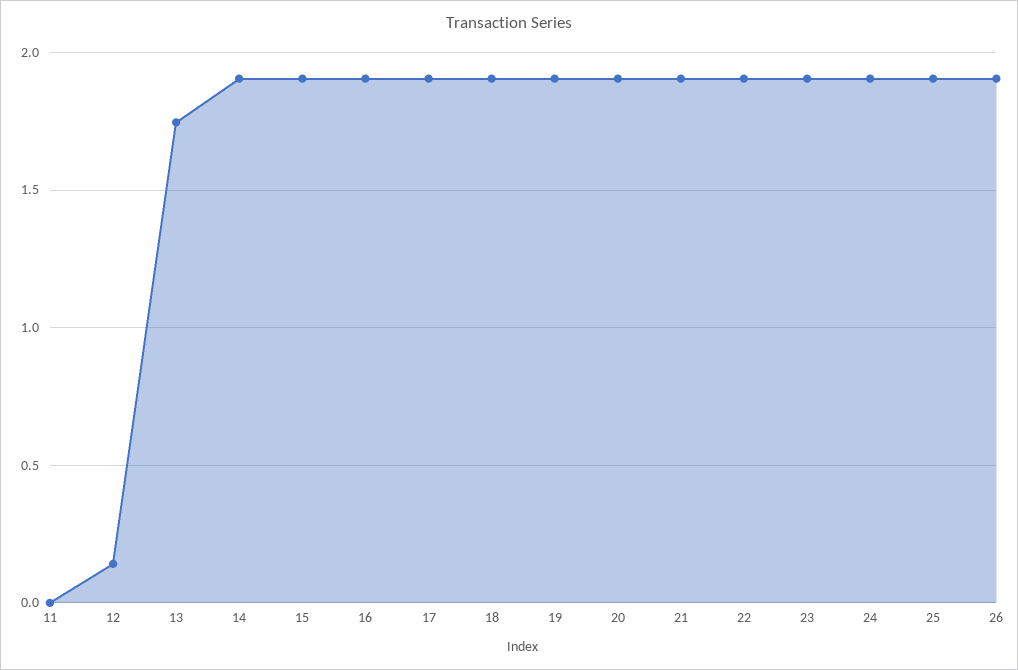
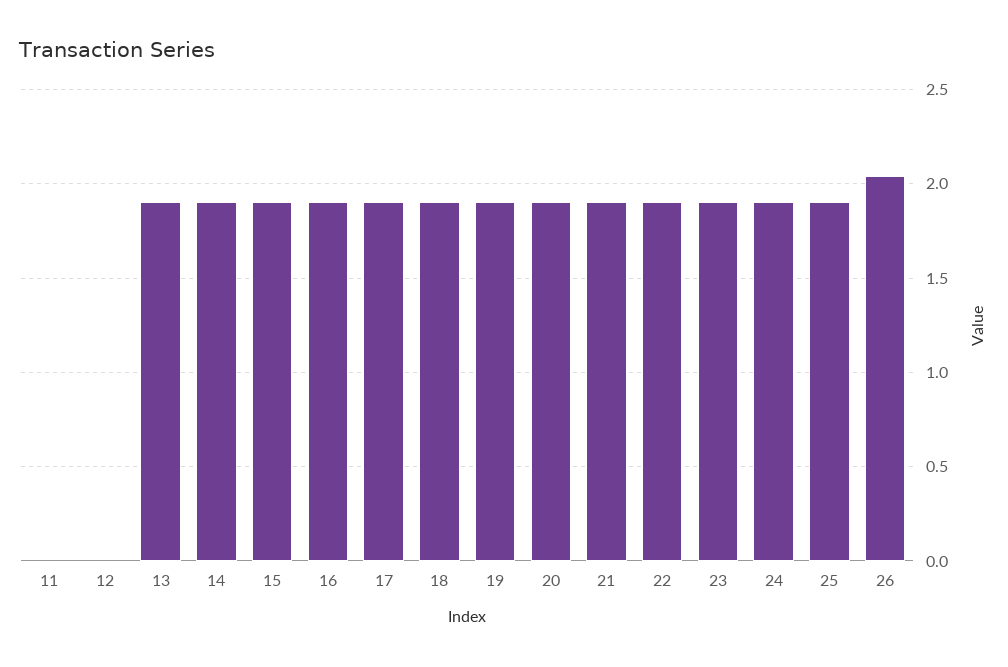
12: 0.15 -> 0
13: 1.75 -> 1.9
26: 1.9 -> 2.05

